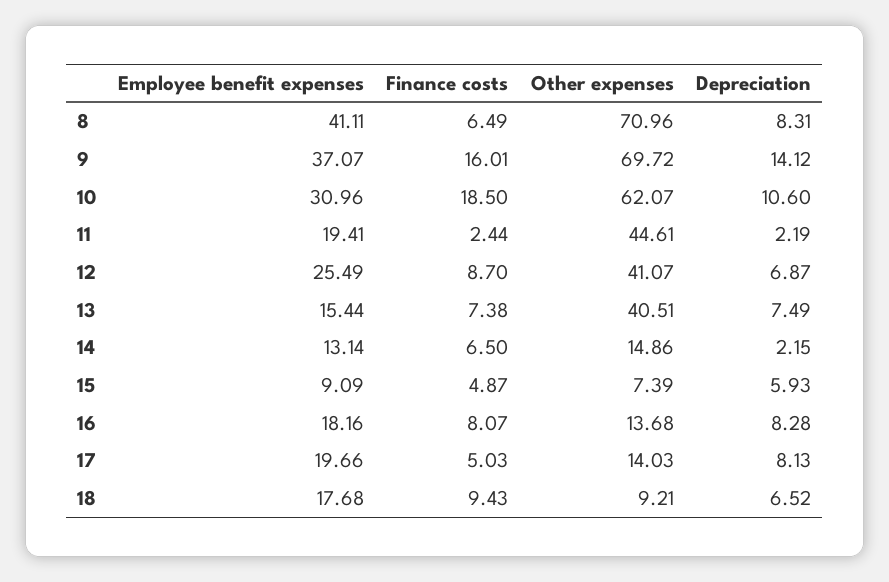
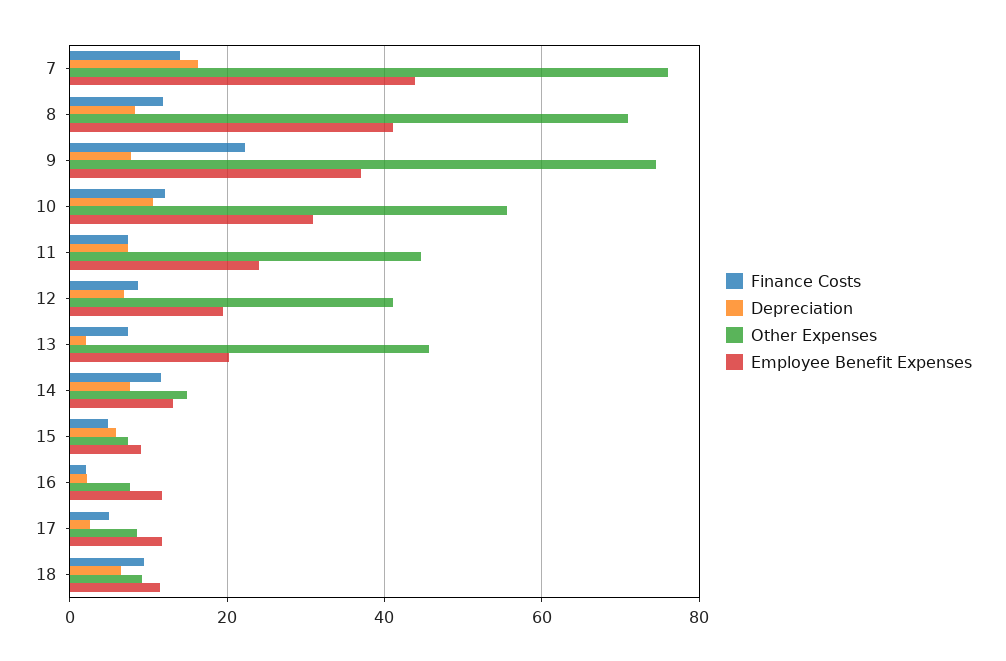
Finance costs, 8: 6.49 -> 12
Finance costs, 9: 16.01 -> 22
Other expenses, 9: 69.72 -> 74
Depreciation, 9: 14.12 -> 8
Finance costs, 10: 18.5 -> 12
Other expenses, 10: 62.07 -> 56
Employee benefit expenses, 11: 19.41 -> 24
Finance costs, 11: 2.44 -> 8
Depreciation, 11: 2.19 -> 8
Employee benefit expenses, 12: 25.49 -> 20
Employee benefit expenses, 13: 15.44 -> 20
Other expenses, 13: 40.51 -> 46
Depreciation, 13: 7.49 -> 2
Finance costs, 14: 6.5 -> 12
Depreciation, 14: 2.15 -> 8
Employee benefit expenses, 16: 18.16 -> 12
Finance costs, 16: 8.07 -> 2
Other expenses, 16: 13.68 -> 8
Depreciation, 16: 8.28 -> 2
Employee benefit expenses, 17: 19.66 -> 12
Other expenses, 17: 14.03 -> 8
Depreciation, 17: 8.13 -> 2
Employee benefit expenses, 18: 17.68 -> 12
Finance costs, 7: none -> 14
Depreciation, 7: none -> 16
Other expenses, 7: none -> 76
Employee benefit expenses, 7: none -> 44

